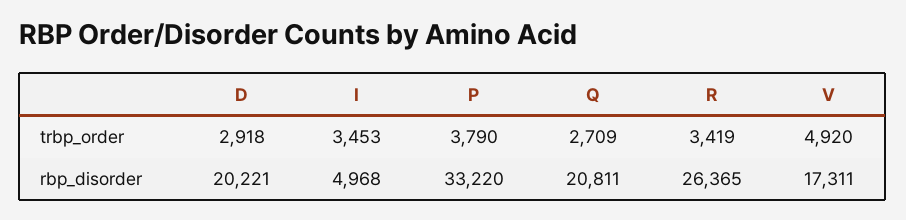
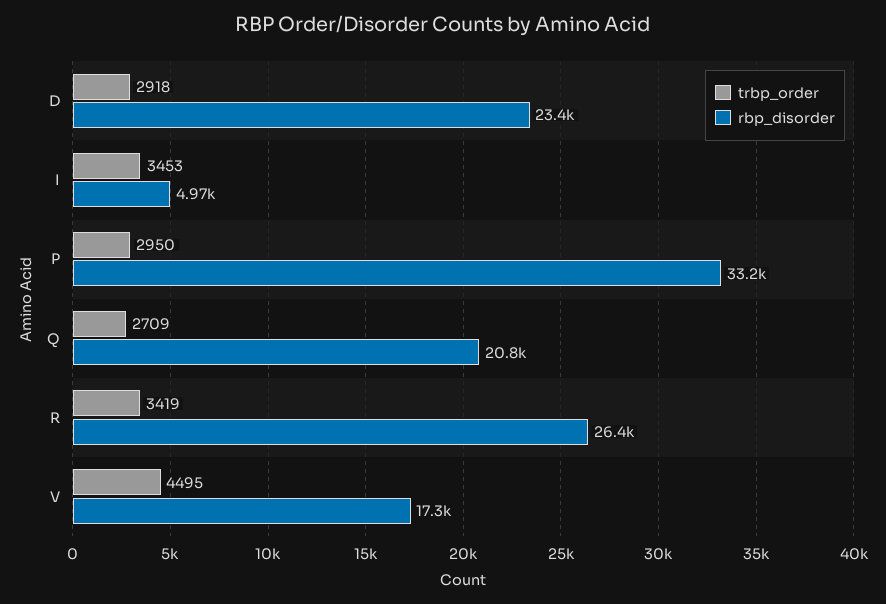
trbp_order, P: 3790 -> 2950
trbp_order, V: 4920 -> 4495
rbp_disorder, D: 20221 -> 23400

